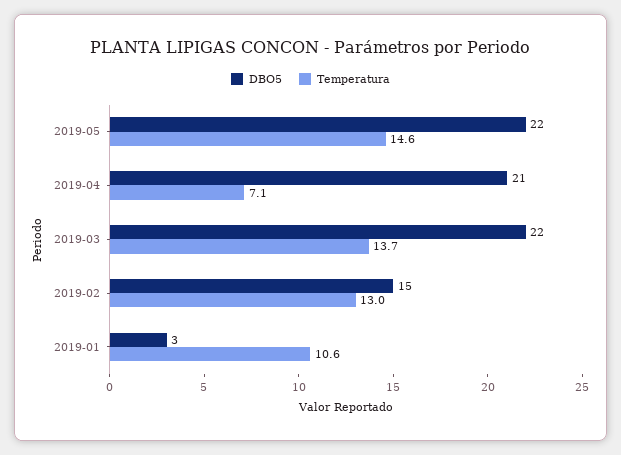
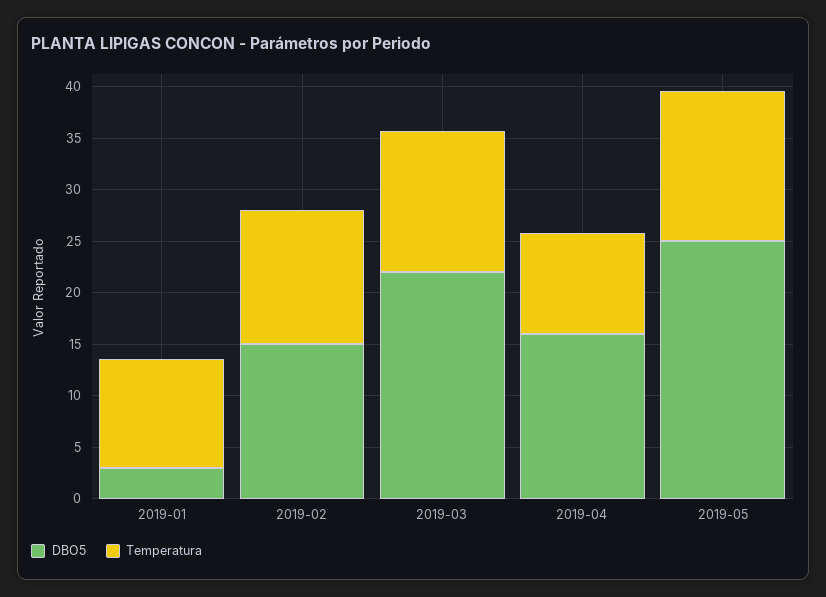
DBO5, 2019-05: 22 -> 25
DBO5, 2019-04: 21 -> 16
Temperatura, 2019-04: 7.1 -> 10

